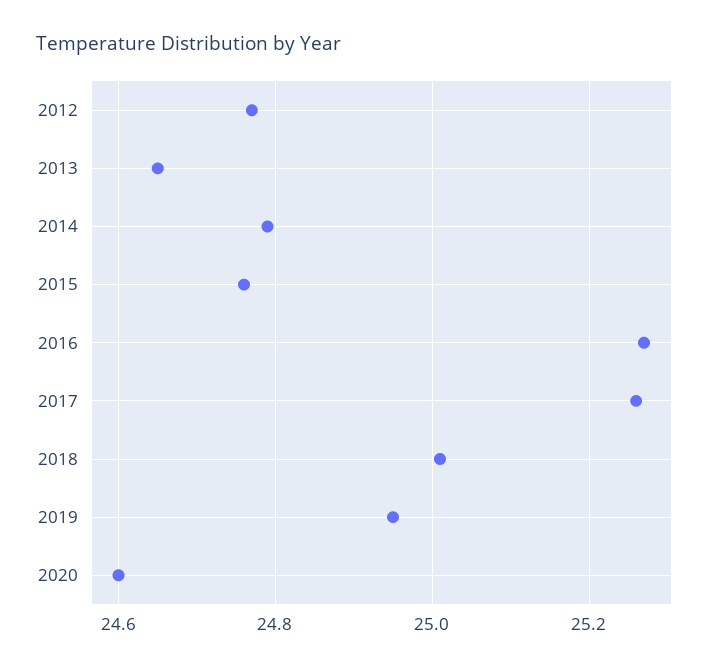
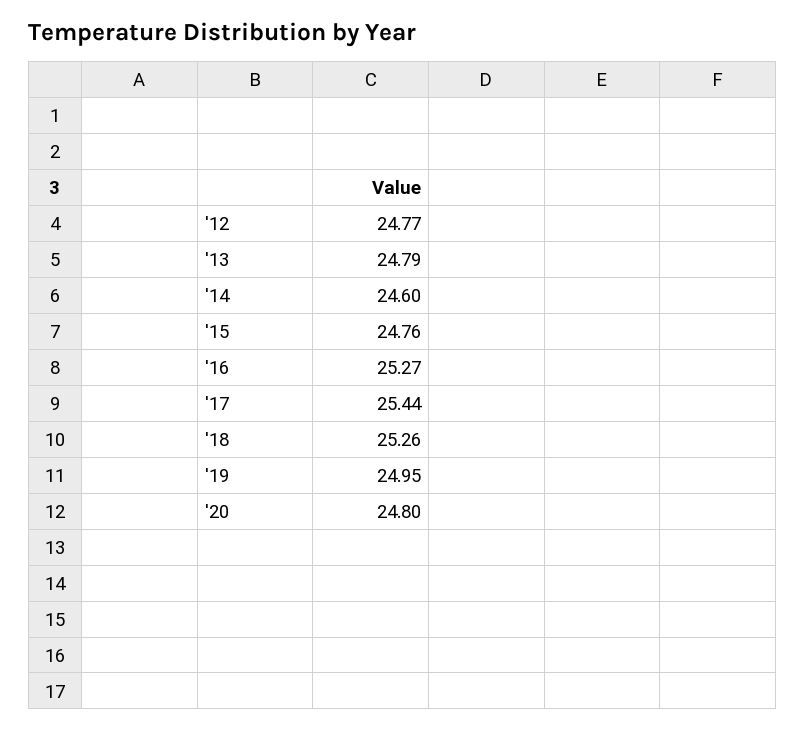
2013: 24.65 -> 24.79
2014: 24.8 -> 24.6
2017: 25.25 -> 25.44
2018: 25 -> 25.26
2020: 24.6 -> 24.8

